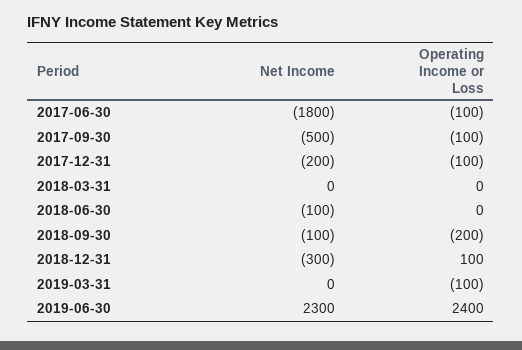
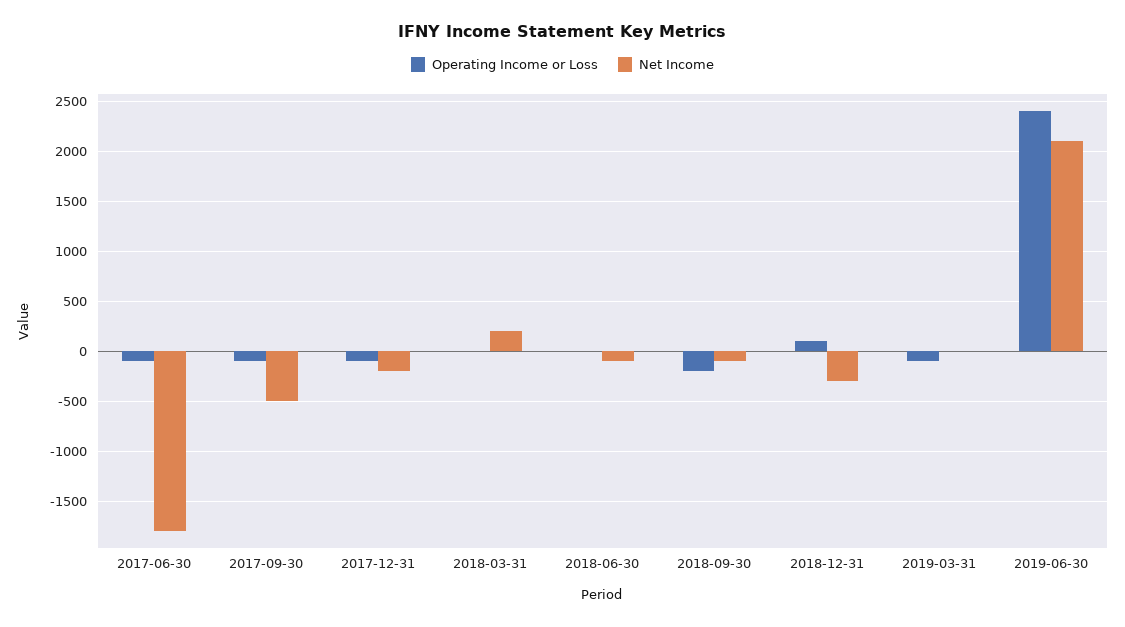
Net Income, 2018-03-31: 0 -> 200
Net Income, 2019-06-30: 2300 -> 2100

